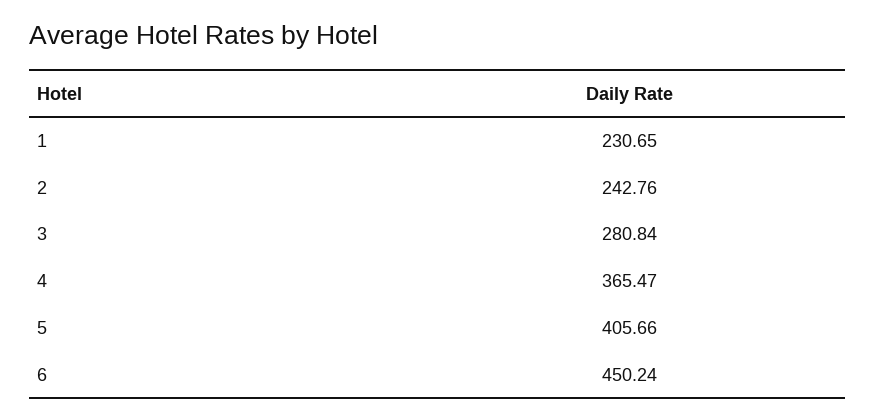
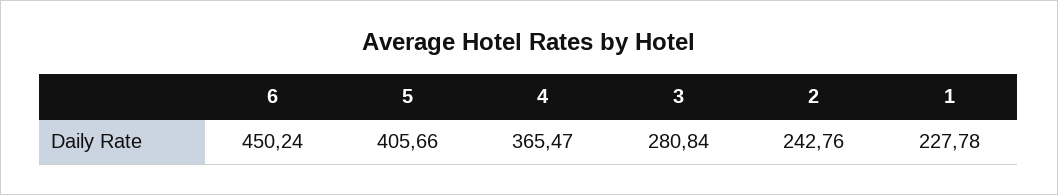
1: 230.65 -> 227.78

